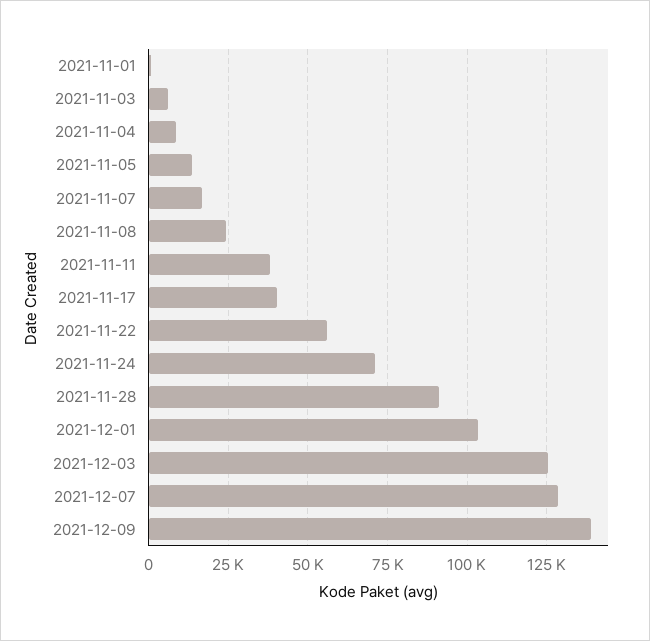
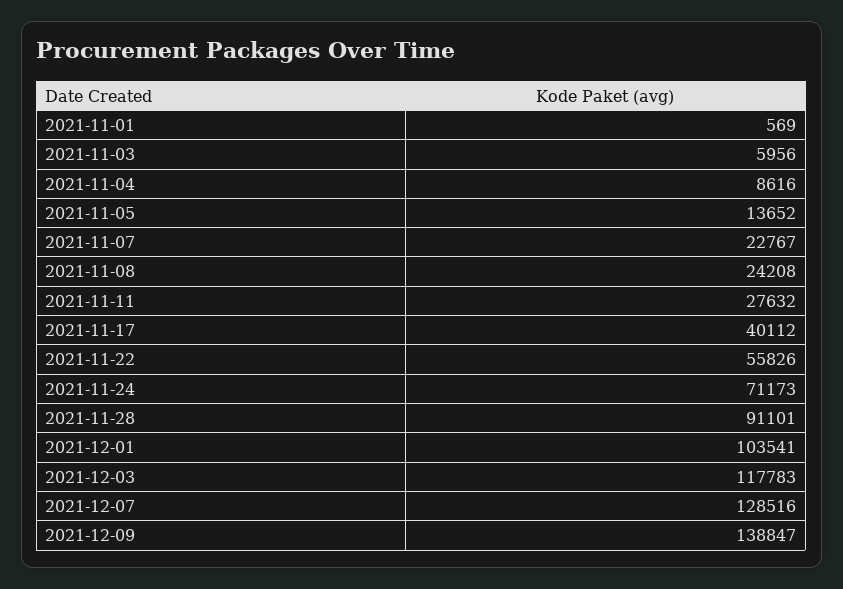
2021-11-07: 17500 -> 22767
2021-11-11: 37500 -> 27632
2021-12-03: 125000 -> 117783

